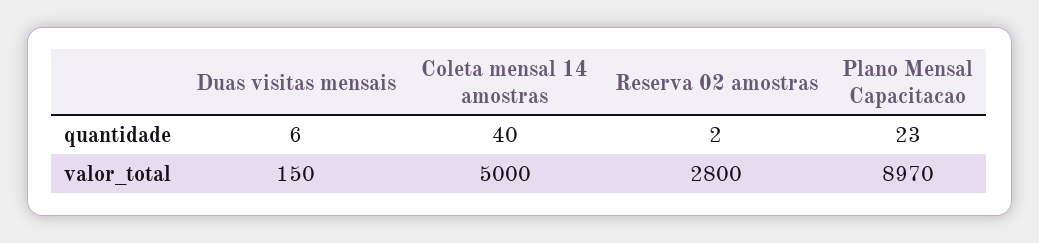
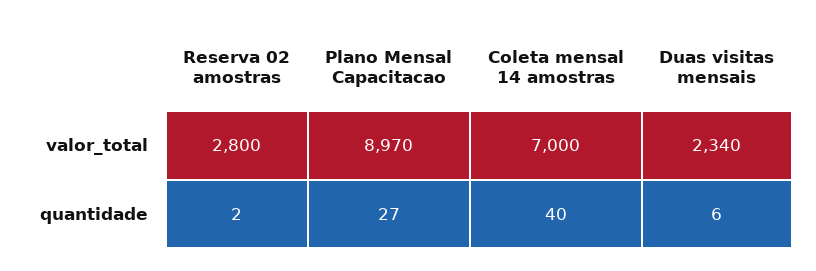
Plano Mensal Capacitacao, quantidade: 23 -> 27
Duas visitas mensais, valor_total: 150 -> 2340
Coleta mensal 14 amostras, valor_total: 5000 -> 7000

